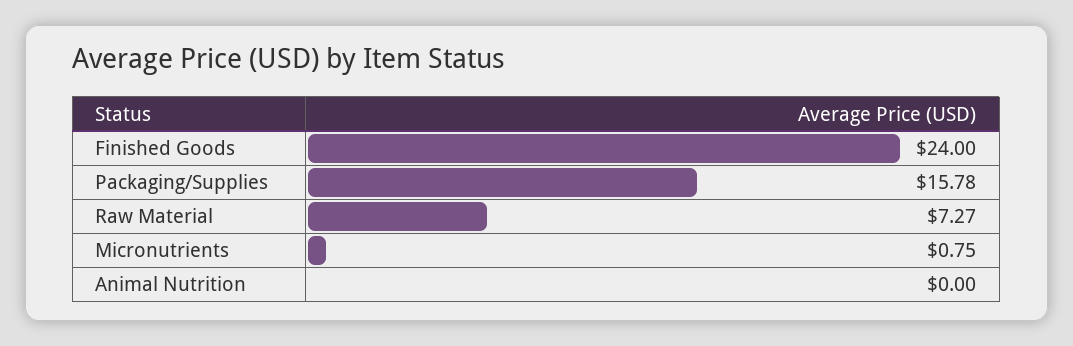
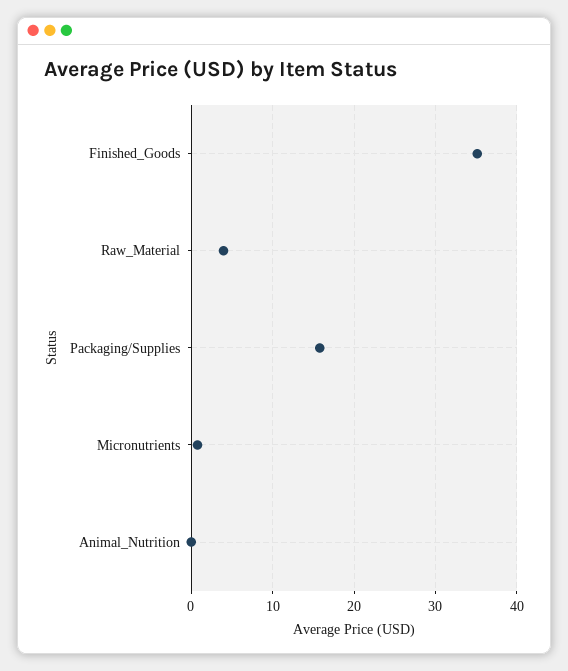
Finished Goods: 24 -> 35
Raw Material: 7.27 -> 4

